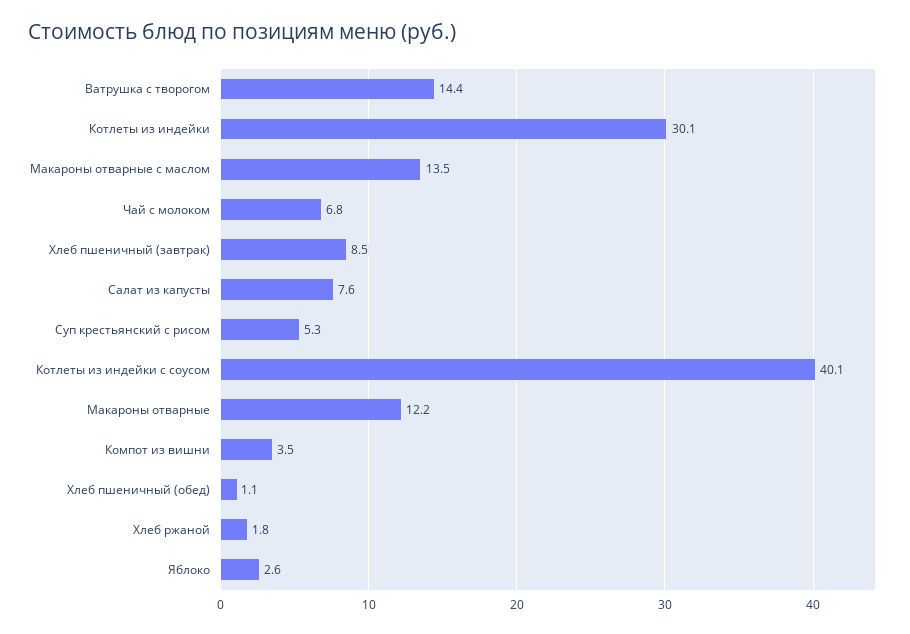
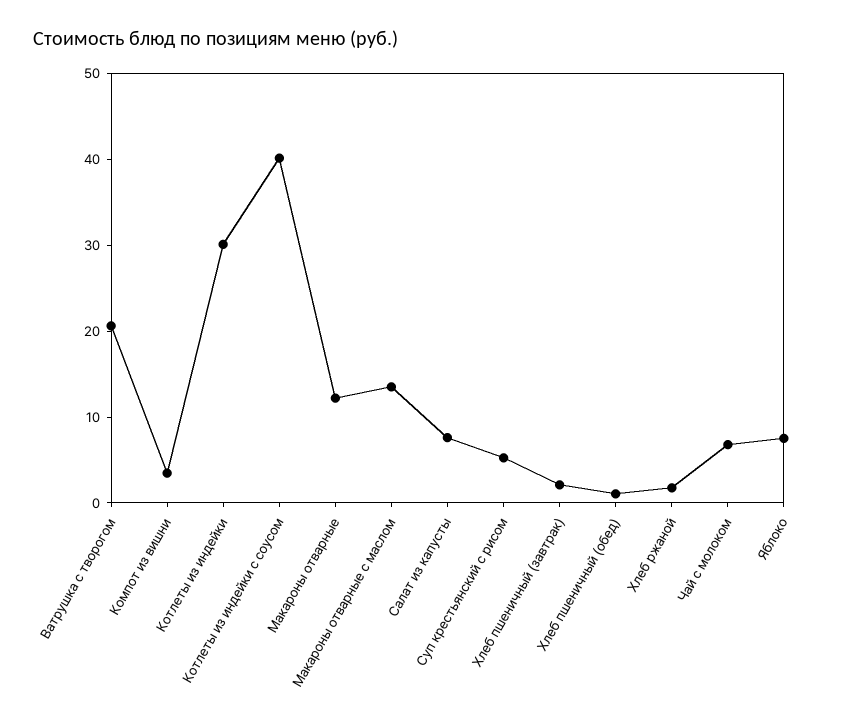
Ватрушка с творогом: 14.4 -> 20
Хлеб пшеничный (завтрак): 8.5 -> 2
Яблоко: 2.6 -> 8

